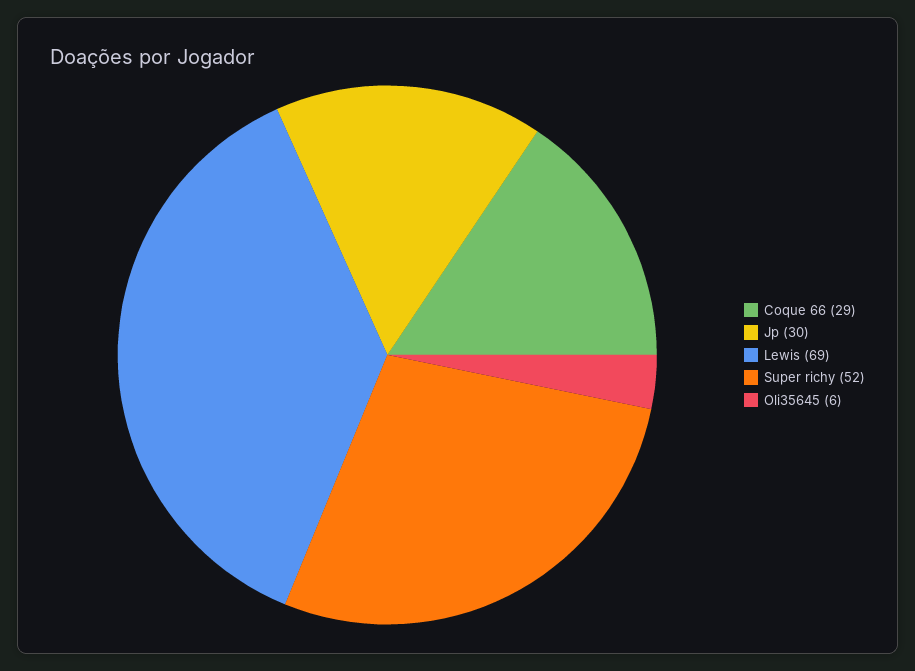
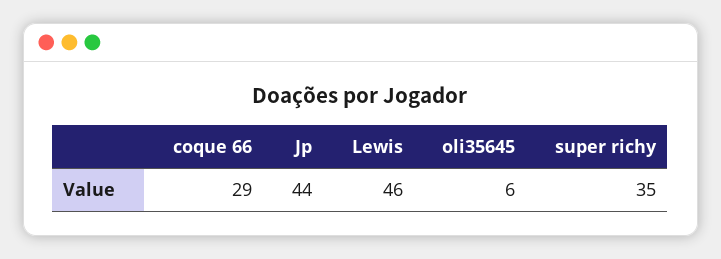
Jp: 30 -> 44
Lewis: 69 -> 46
Super richy: 52 -> 35

